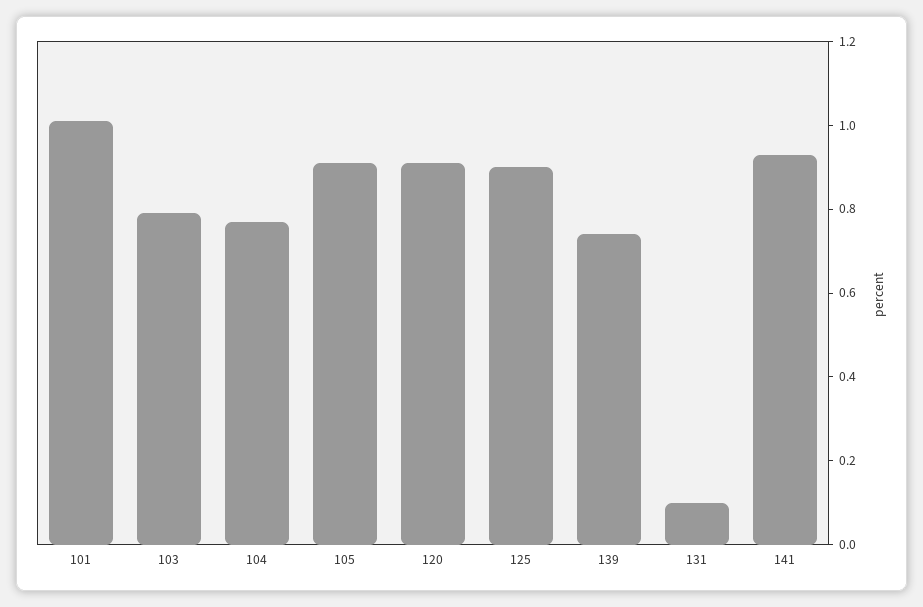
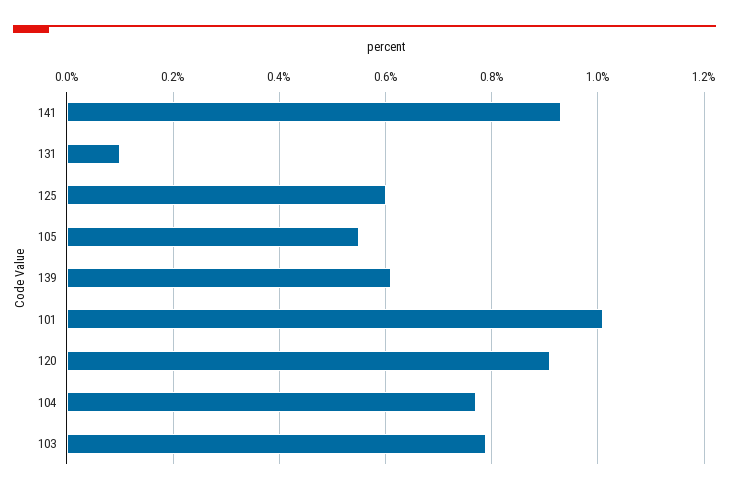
105: 0.9 -> 0.55
125: 0.9 -> 0.6
139: 0.75 -> 0.6

